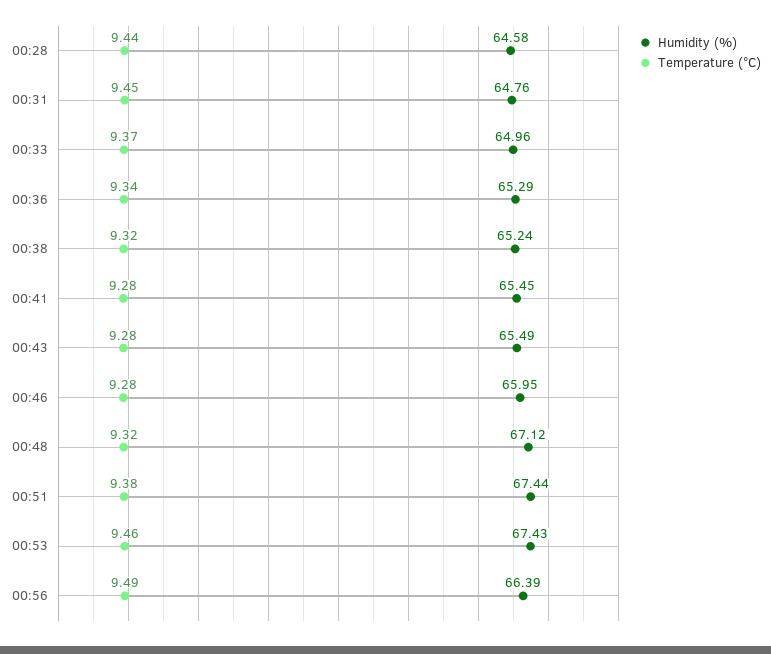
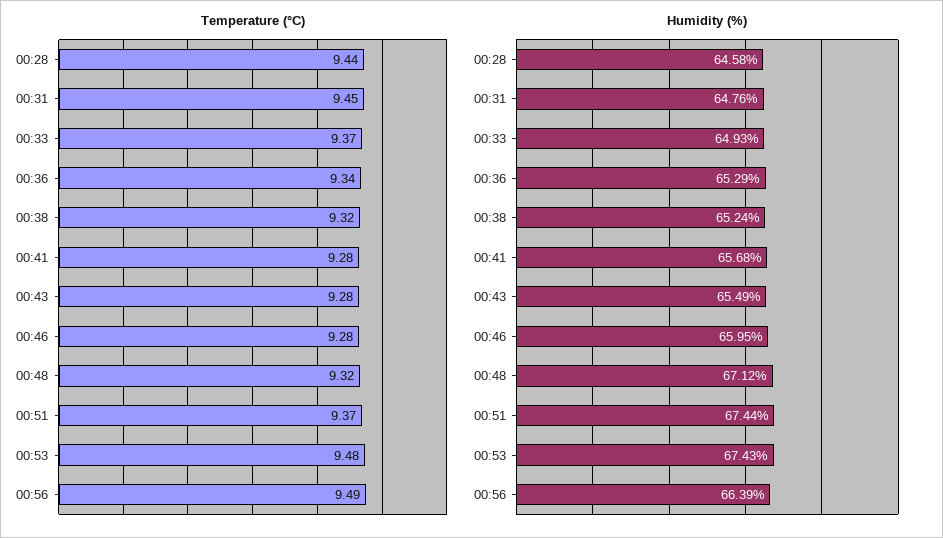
Humidity (%), 00:33: 64.96 -> 64.93
Humidity (%), 00:41: 65.45 -> 65.68
Temperature (°C), 00:51: 9.38 -> 9.37
Temperature (°C), 00:53: 9.46 -> 9.48

